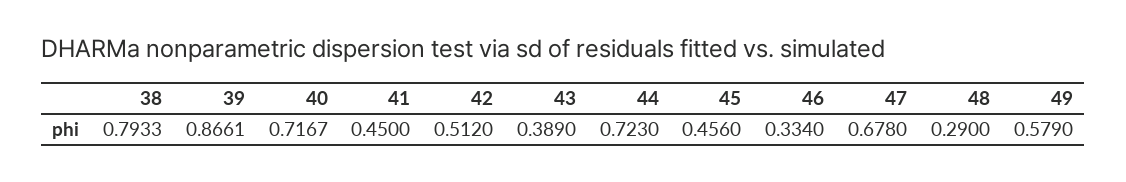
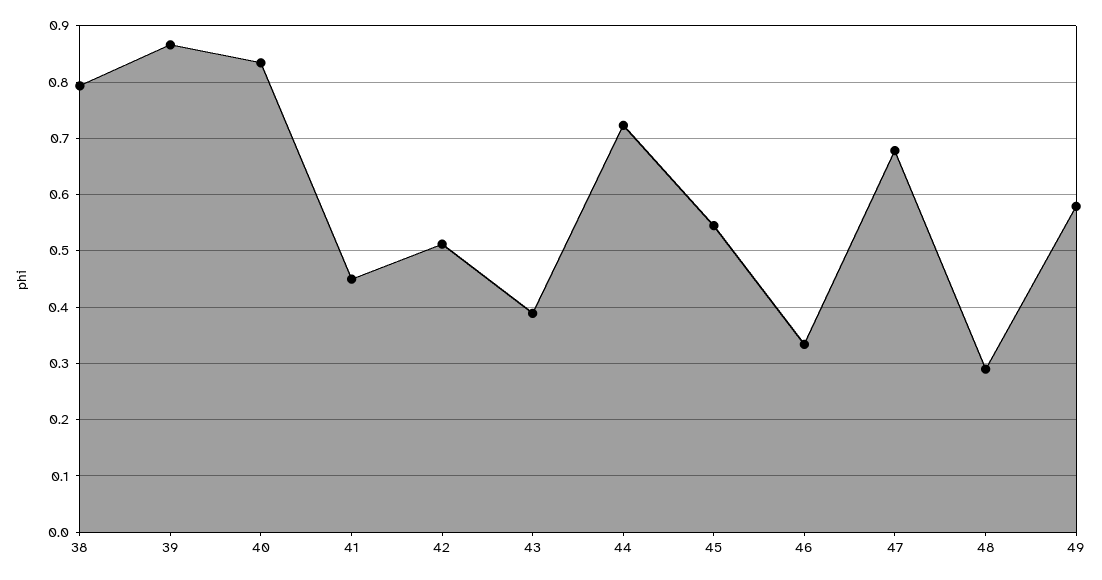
40: 0.7167 -> 0.84
45: 0.456 -> 0.54

